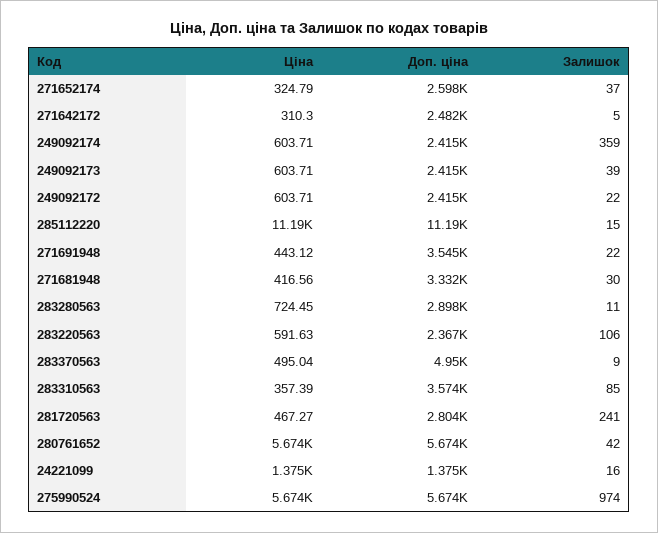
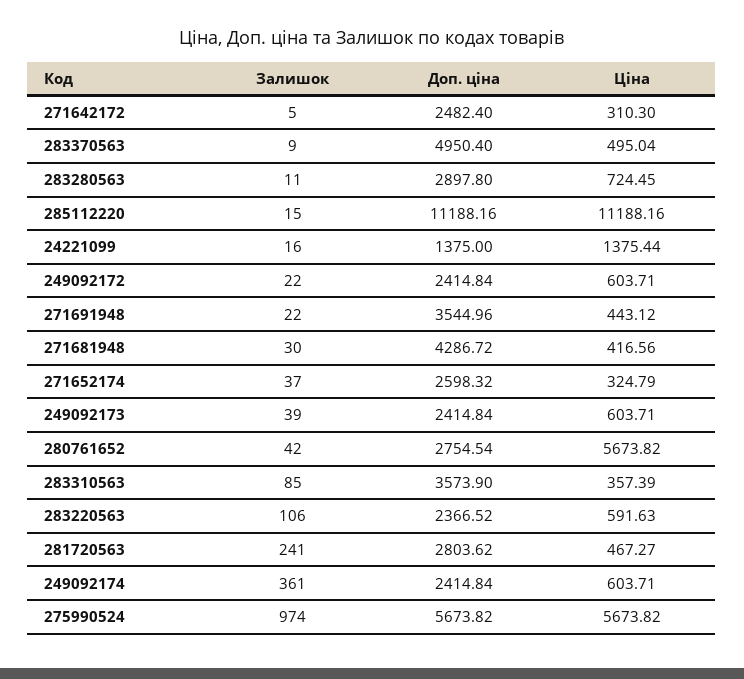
Залишок, 249092174: 359 -> 361
Доп. ціна, 271681948: 3332 -> 4286.72
Доп. ціна, 280761652: 5674 -> 2754.54

